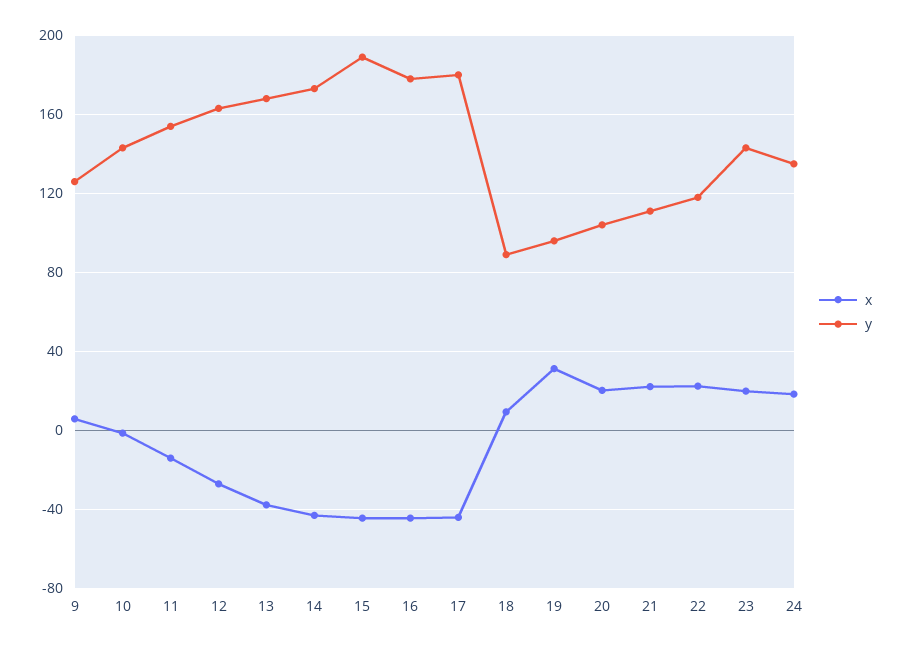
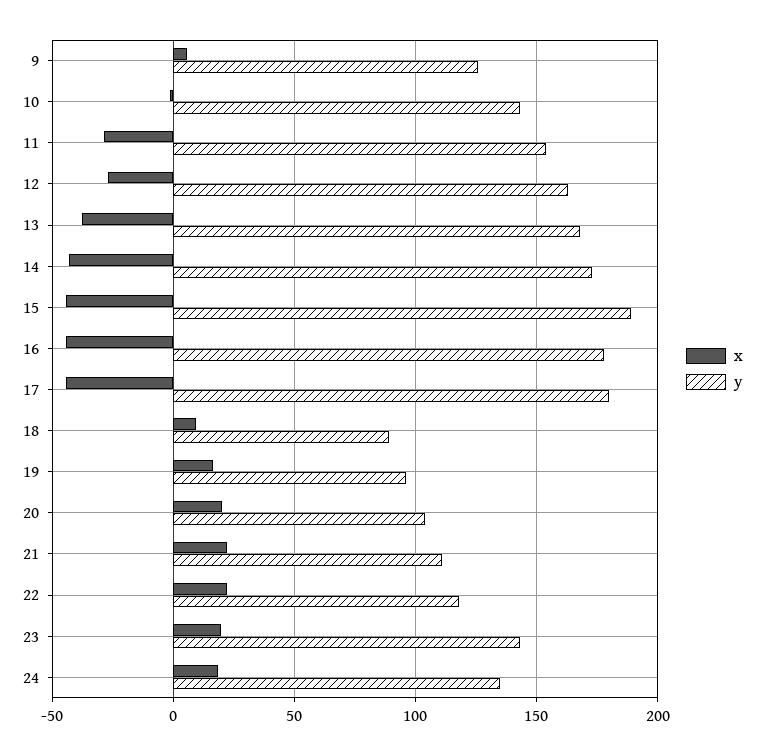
x, 11: -15 -> -30
x, 19: 30 -> 15

